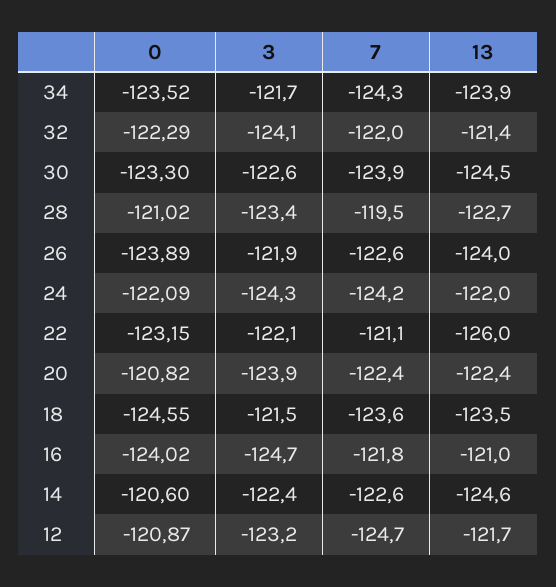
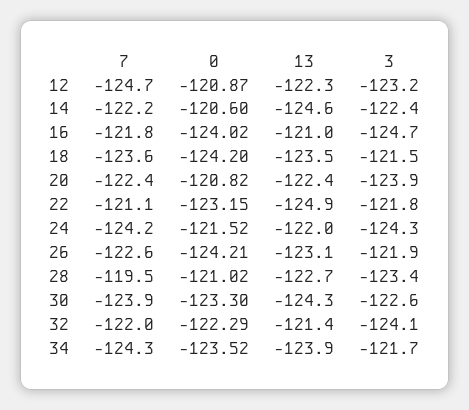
13, 30: -124.5 -> -124.3
0, 26: -123.89 -> -124.21
13, 26: -124 -> -123.1
0, 24: -122.09 -> -121.52
3, 22: -122.1 -> -121.8
13, 22: -126 -> -124.9
0, 18: -124.55 -> -124.2
7, 14: -122.6 -> -122.2
13, 12: -121.7 -> -122.3

